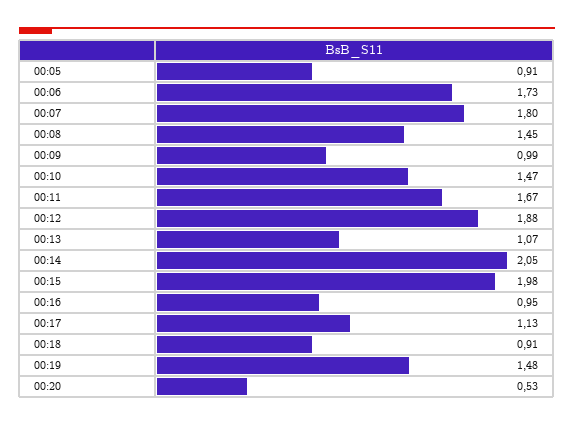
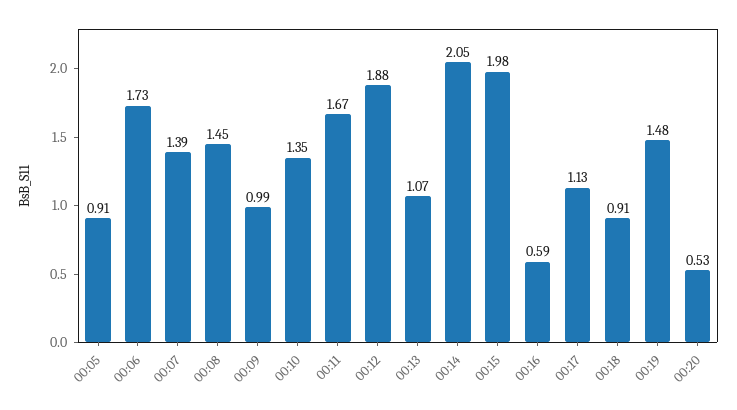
00:07: 1.8 -> 1.39
00:10: 1.47 -> 1.35
00:16: 0.95 -> 0.59

